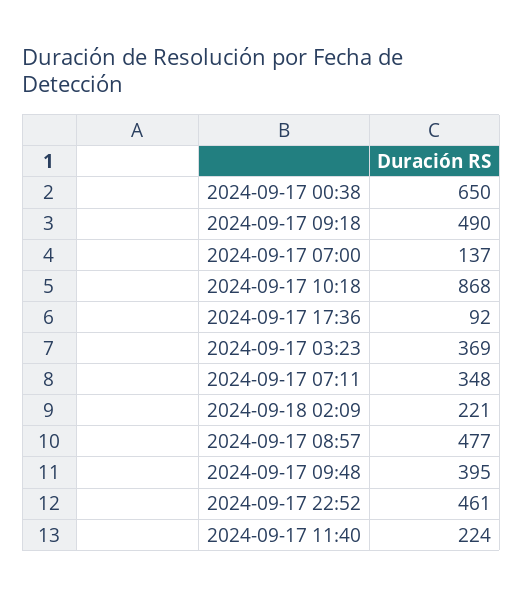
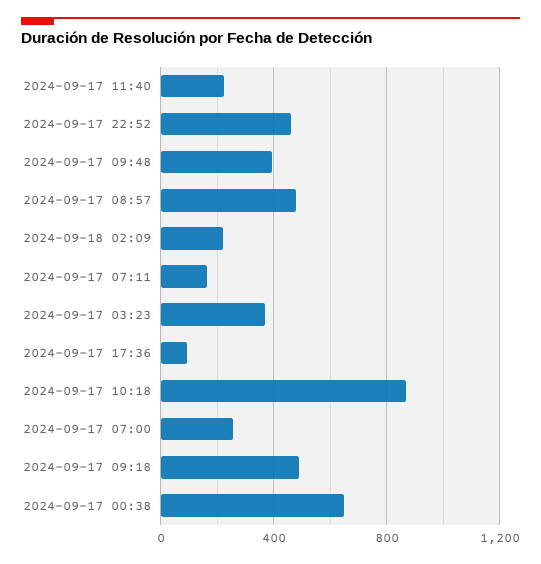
2024-09-17 07:00: 137 -> 250
2024-09-17 07:11: 348 -> 150

